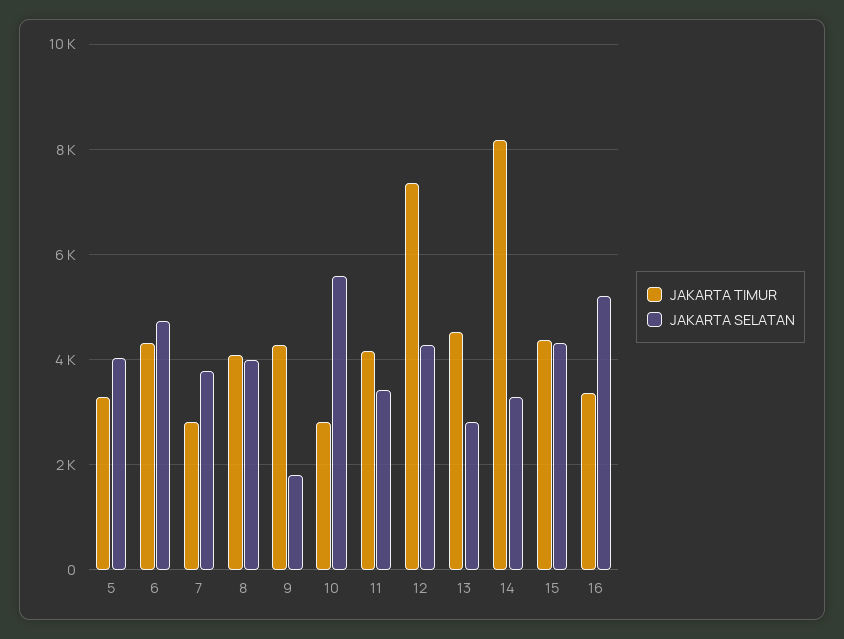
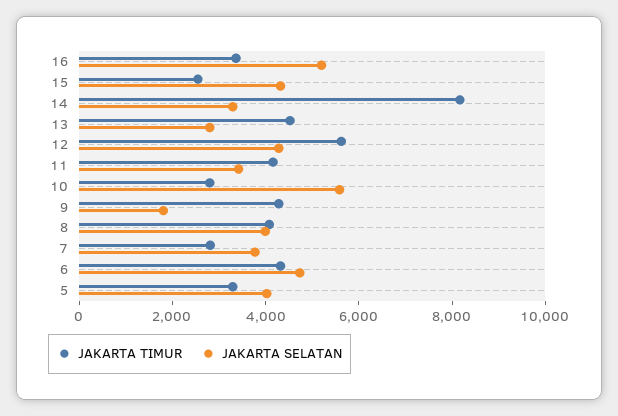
JAKARTA TIMUR, 12: 7400 -> 5500
JAKARTA TIMUR, 15: 4400 -> 2500

